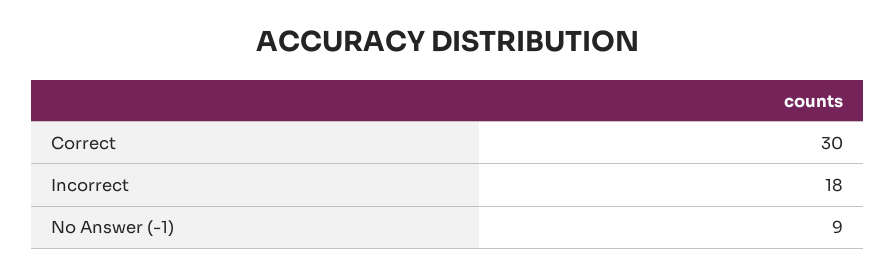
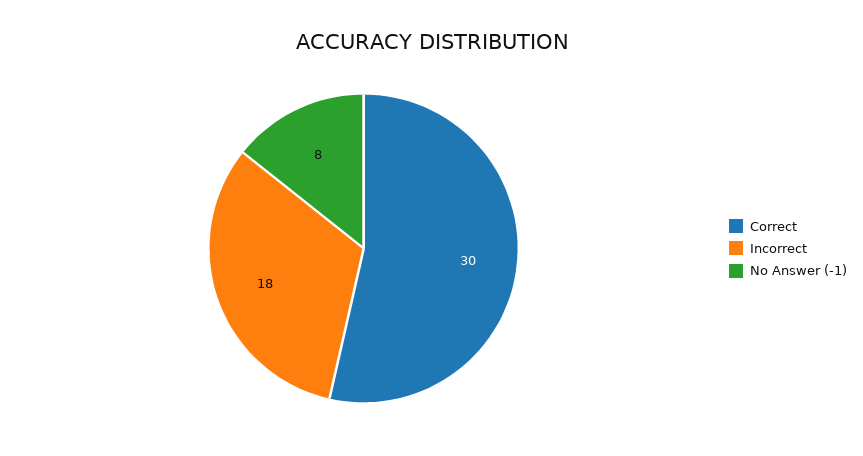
No Answer (-1): 9 -> 8

